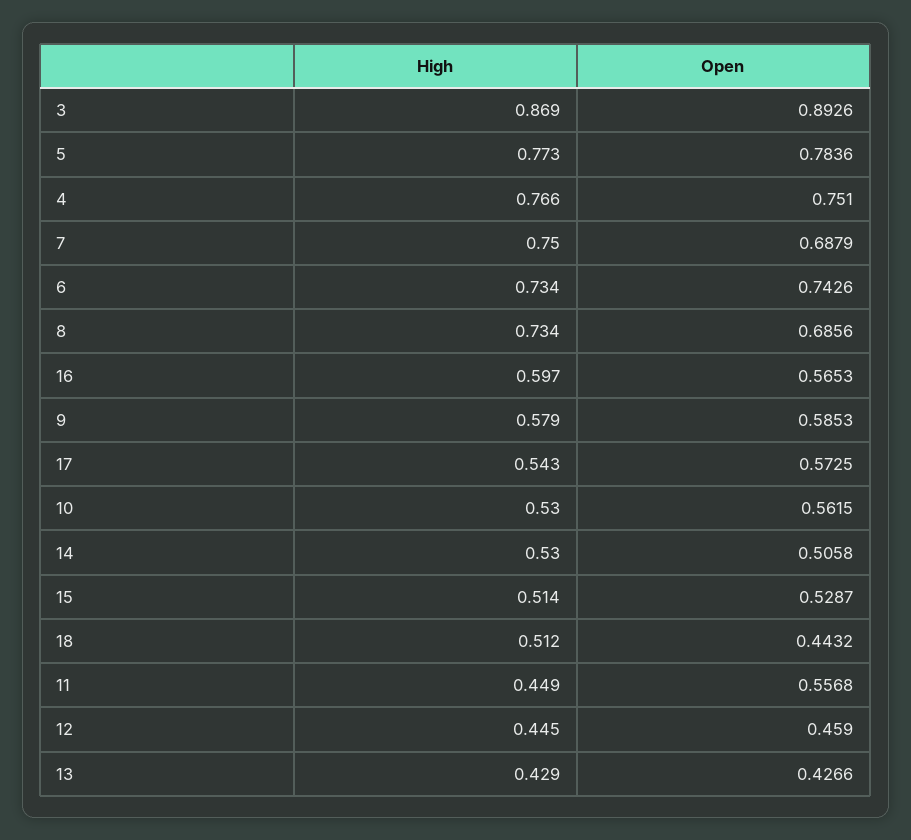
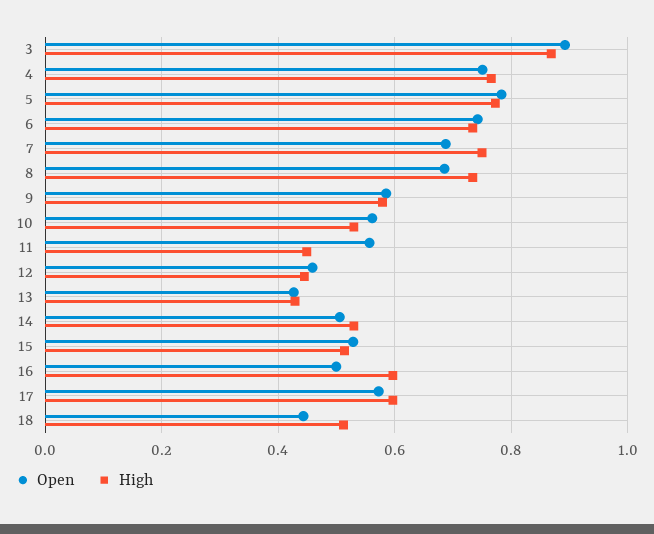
Open, 16: 0.5653 -> 0.5
High, 17: 0.543 -> 0.6

